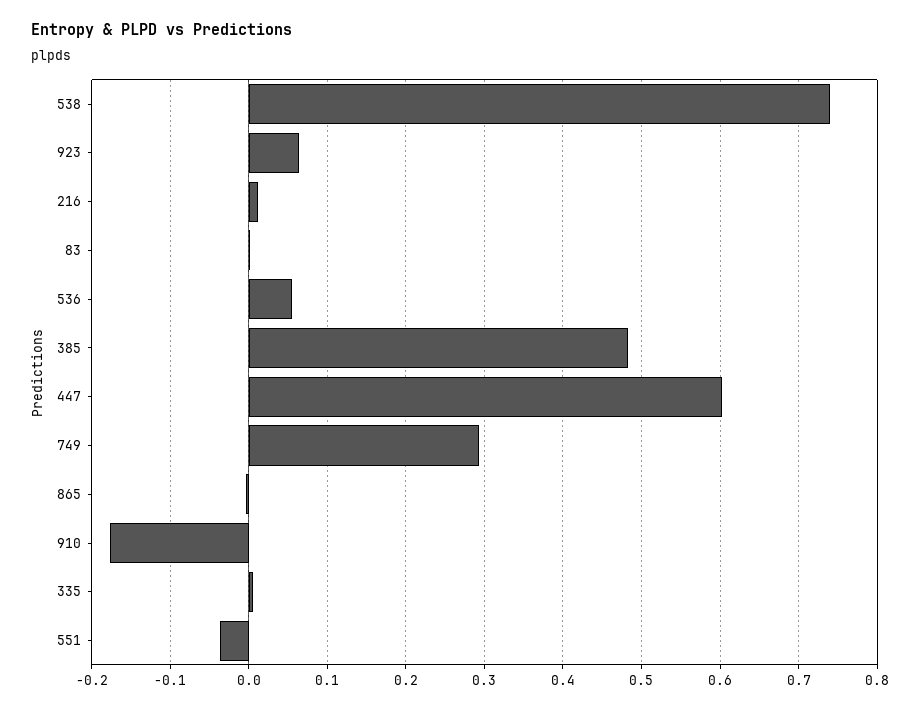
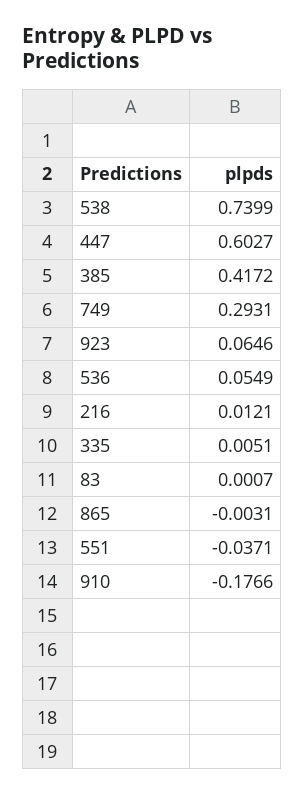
385: 0.48 -> 0.4172

